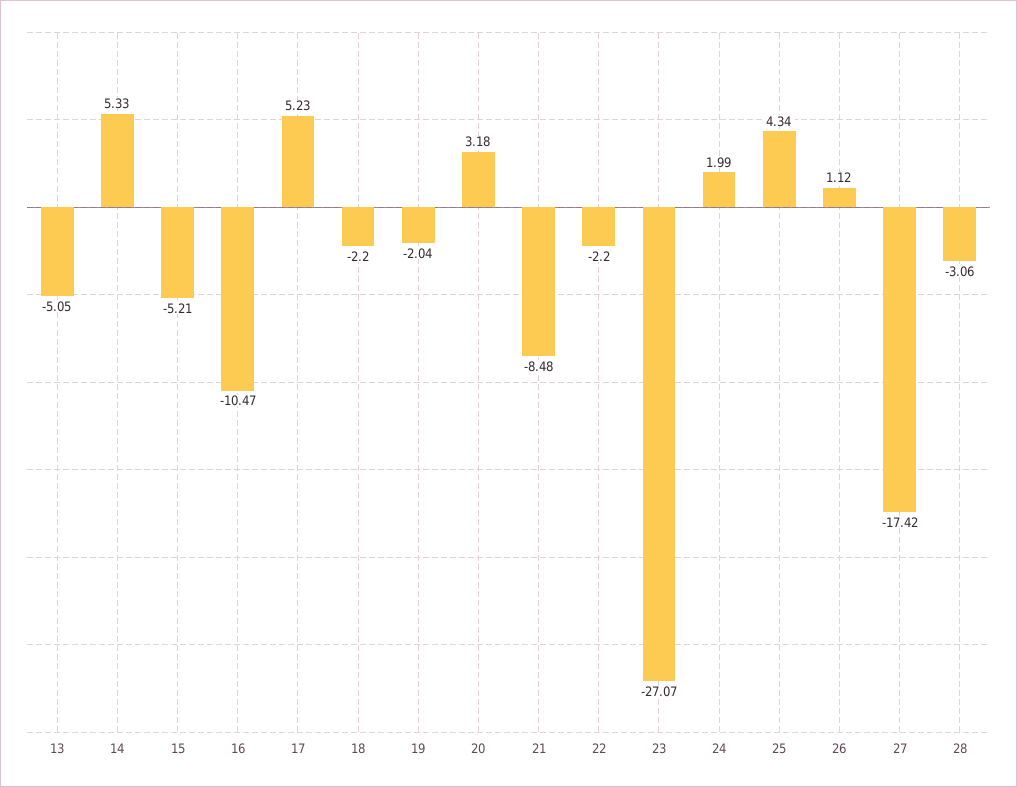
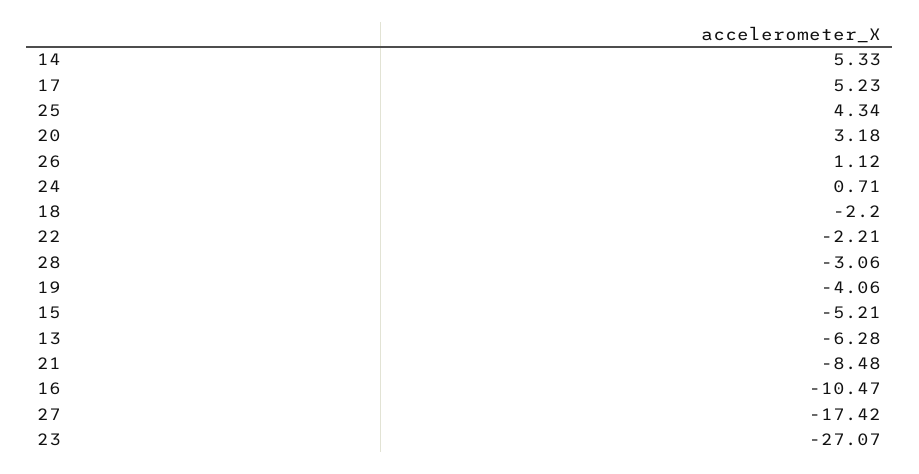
13: -5.05 -> -6.28
19: -2.04 -> -4.06
22: -2.2 -> -2.21
24: 1.99 -> 0.71

